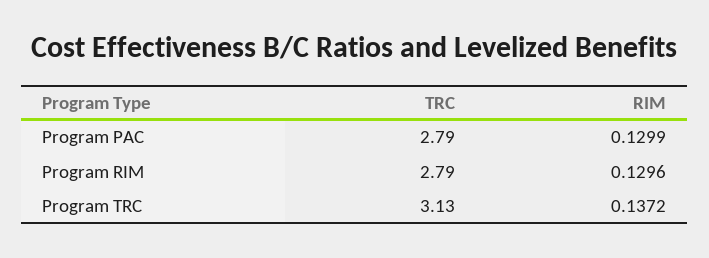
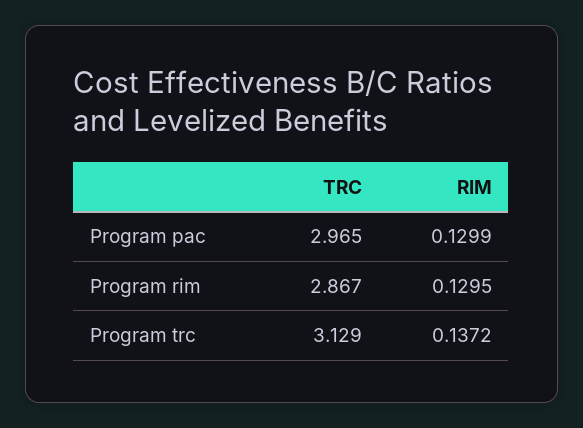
TRC, Program PAC: 2.79 -> 2.965
TRC, Program RIM: 2.79 -> 2.867
RIM, Program RIM: 0.1296 -> 0.1295

